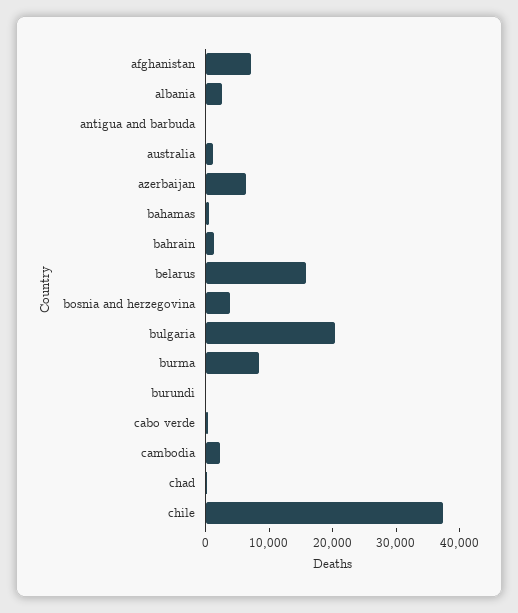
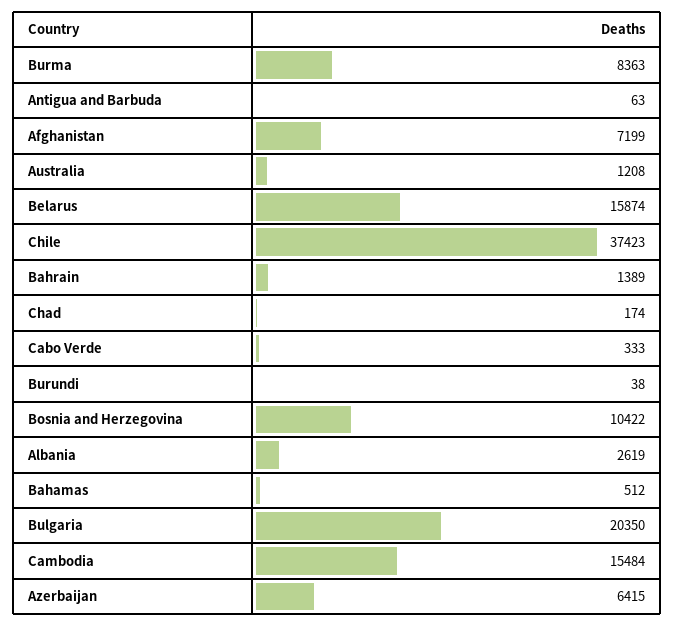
bosnia and herzegovina: 4000 -> 10422
cambodia: 2000 -> 15484

